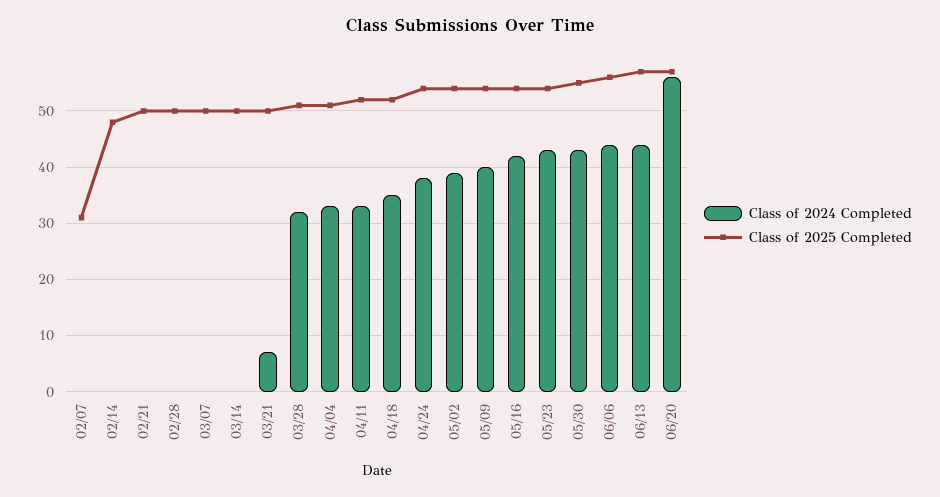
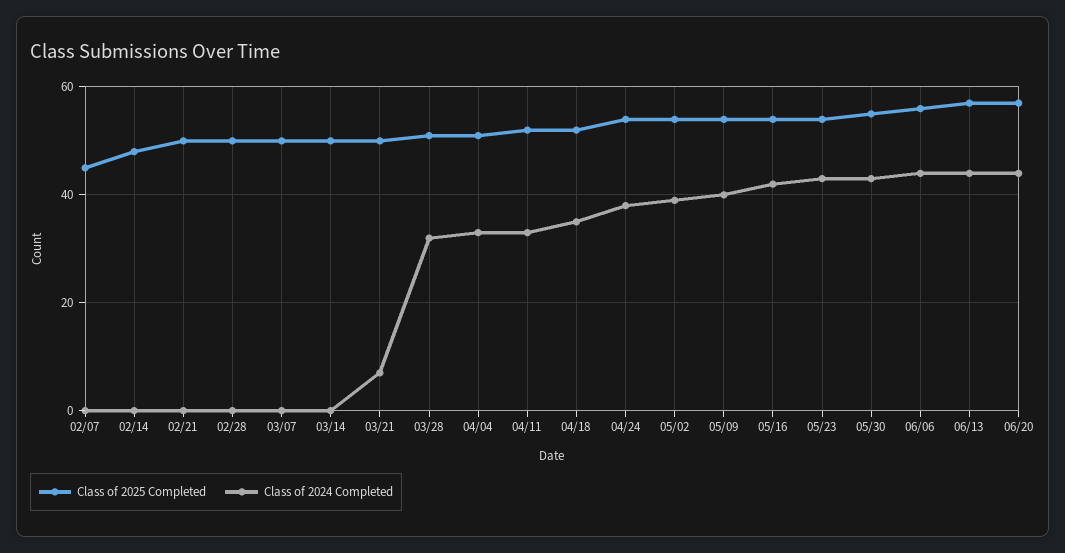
Class of 2025 Completed, 02/07: 30 -> 45
Class of 2024 Completed, 06/20: 55 -> 45

